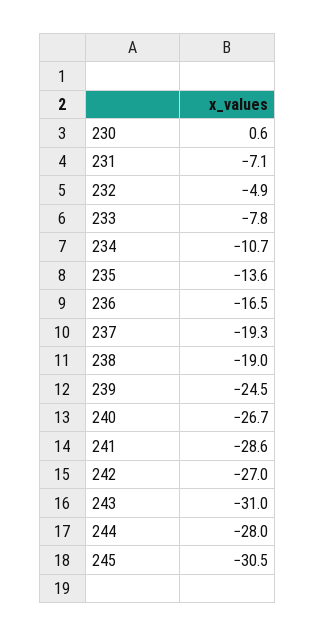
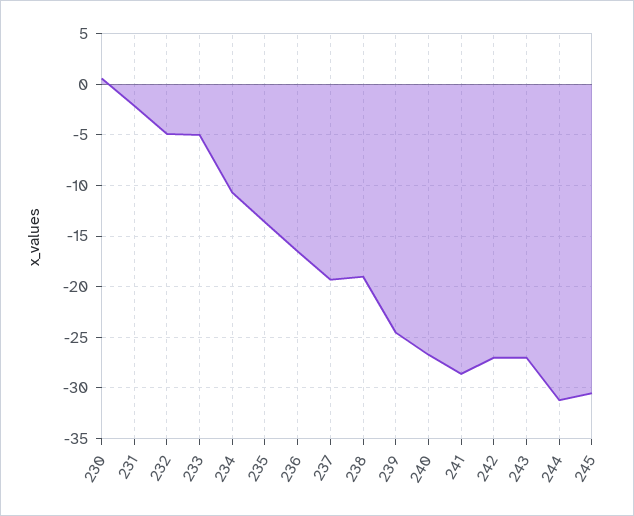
231: -7.1 -> -2
233: -7.8 -> -5
243: -31 -> -27
244: -28 -> -31

